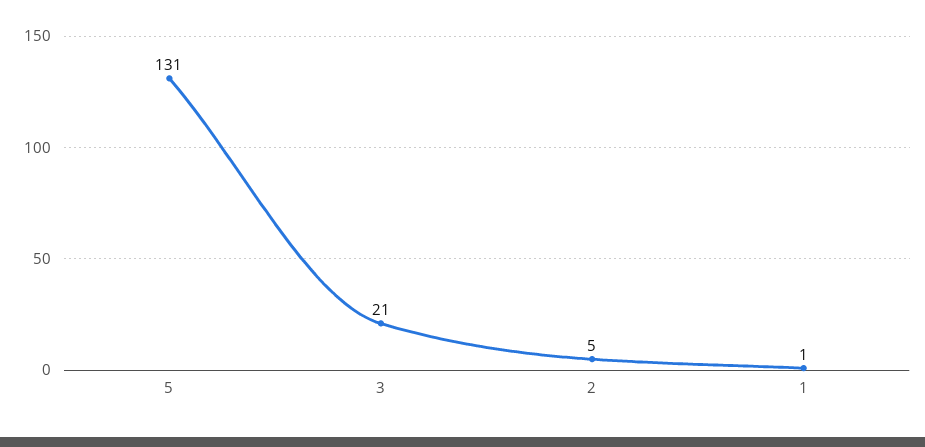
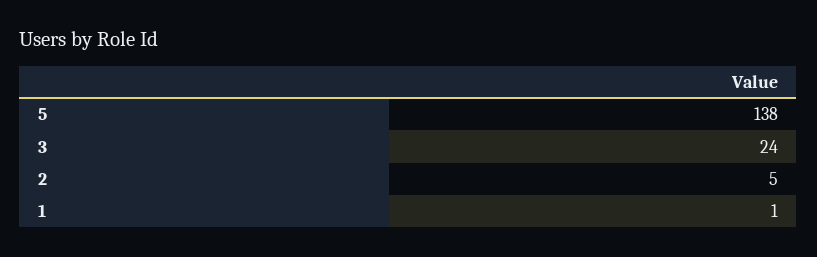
5: 131 -> 138
3: 21 -> 24

